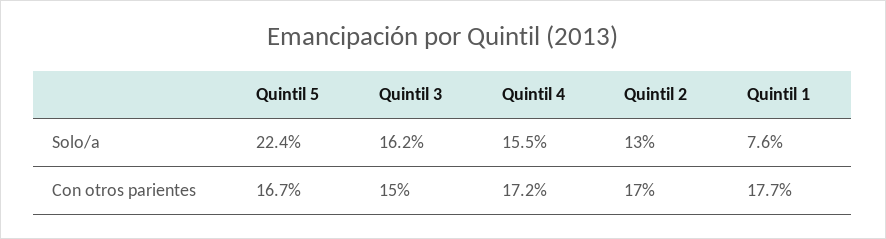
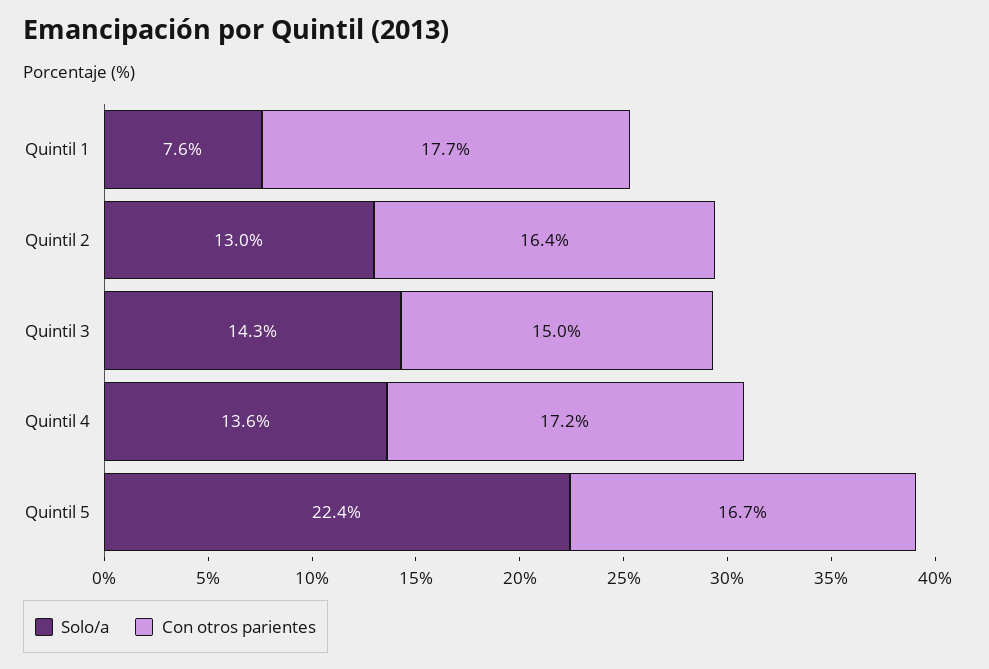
Solo/a, Quintil 3: 16.2 -> 14.3
Solo/a, Quintil 4: 15.5 -> 13.6
Con otros parientes, Quintil 2: 17 -> 16.4

